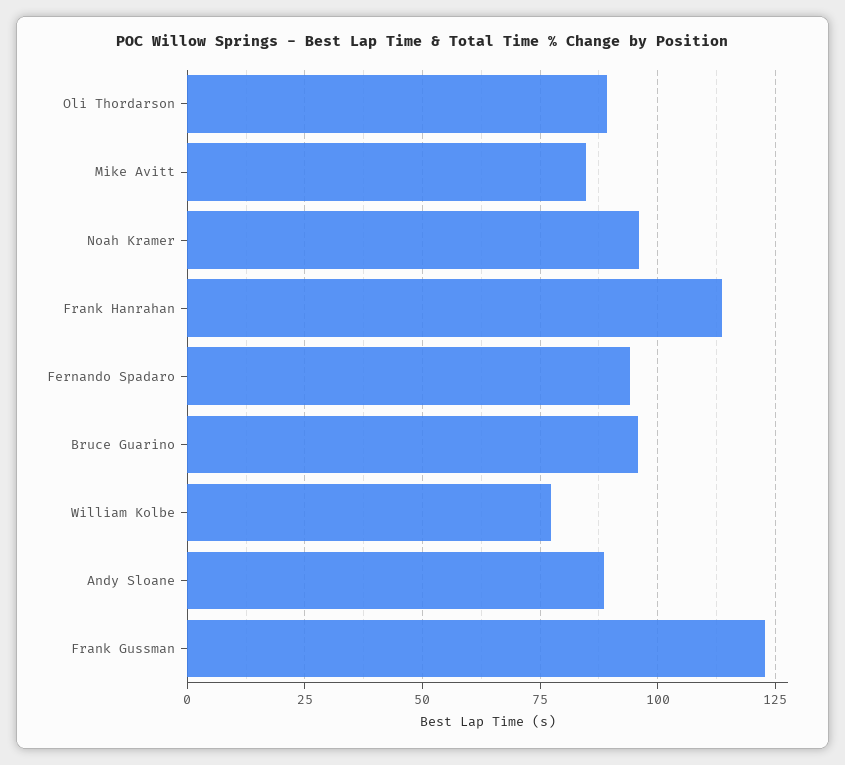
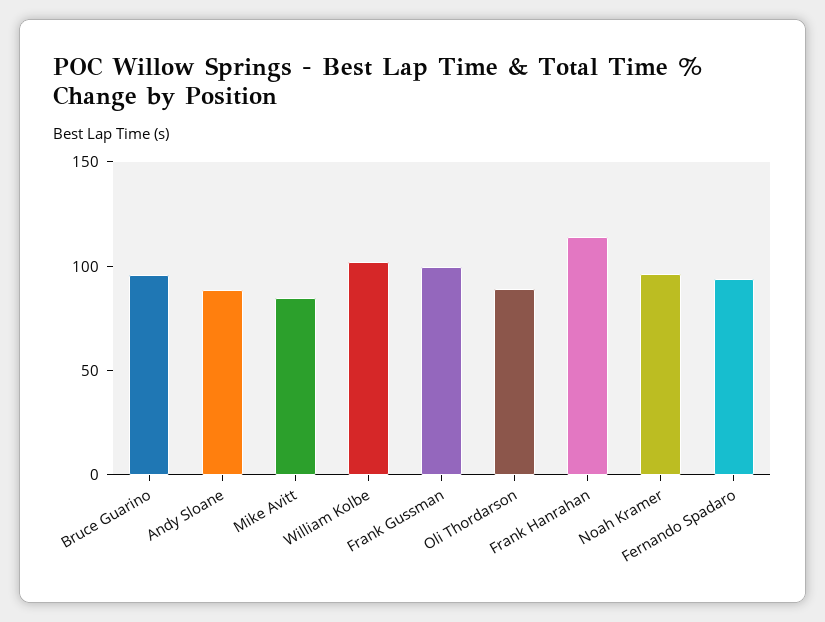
William Kolbe: 77.5 -> 100
Frank Gussman: 122.5 -> 100

